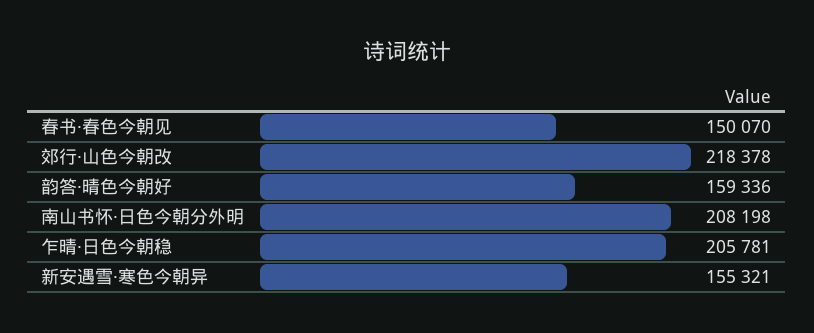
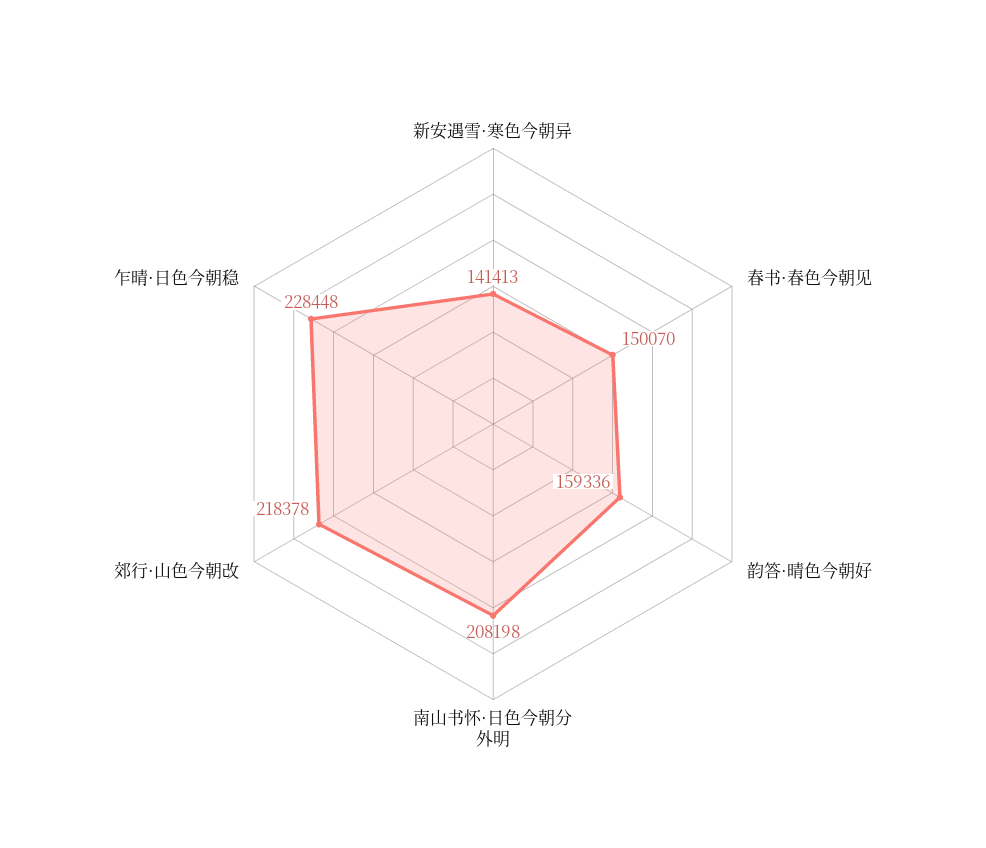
乍晴·日色今朝稳: 205781 -> 228448
新安遇雪·寒色今朝异: 155321 -> 141413

